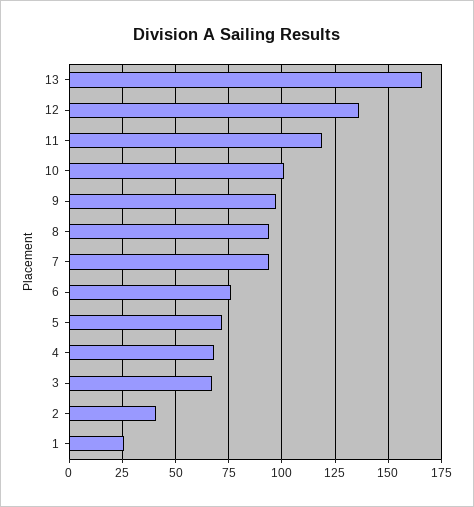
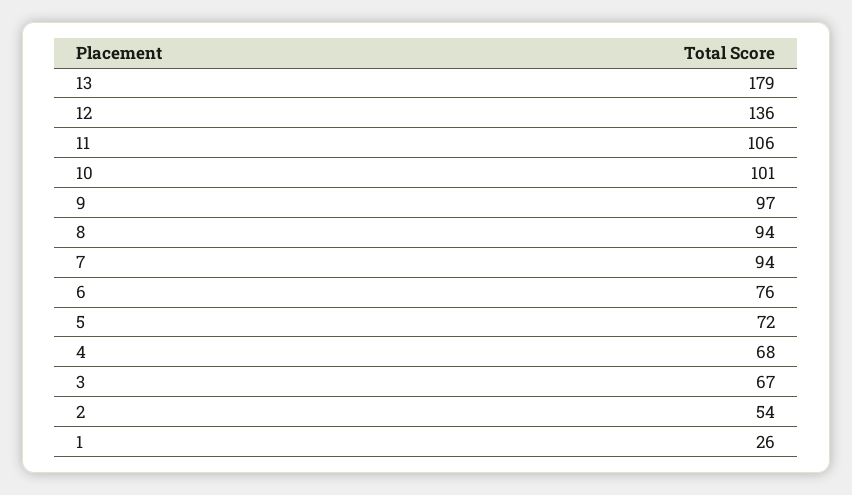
13: 165 -> 179
11: 120 -> 106
2: 40 -> 54

